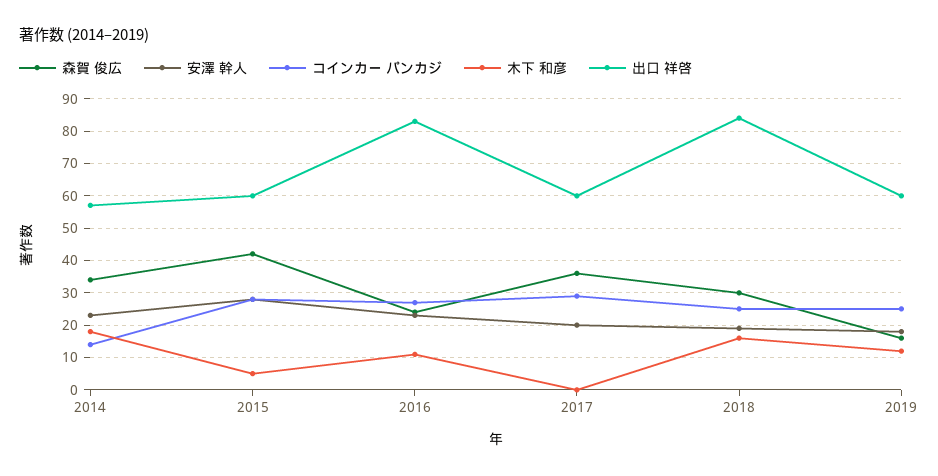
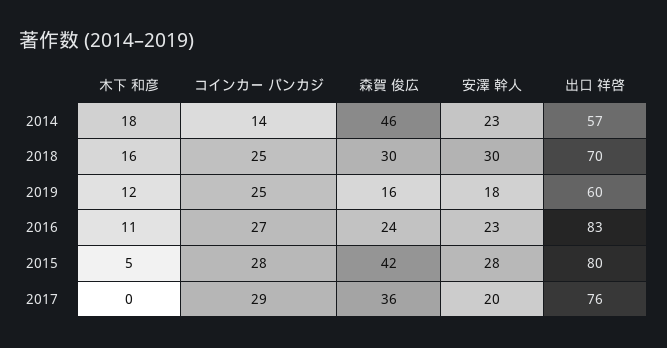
森賀 俊広, 2014: 35 -> 46
出口 祥啓, 2015: 60 -> 80
出口 祥啓, 2017: 60 -> 76
安澤 幹人, 2018: 20 -> 30
出口 祥啓, 2018: 85 -> 70

